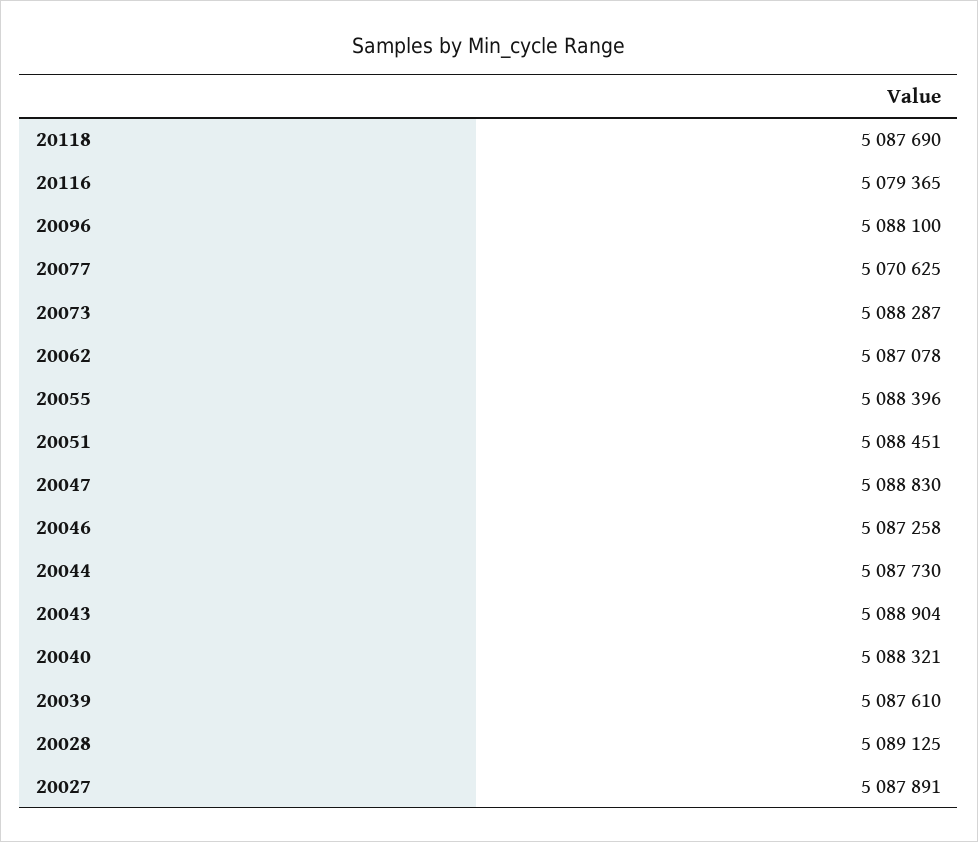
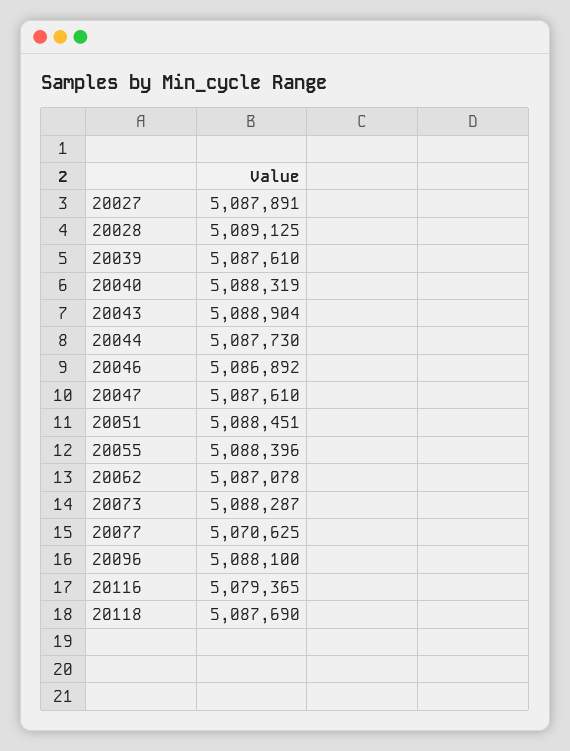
20047: 5088830 -> 5087610
20046: 5087258 -> 5086892
20040: 5088321 -> 5088319

